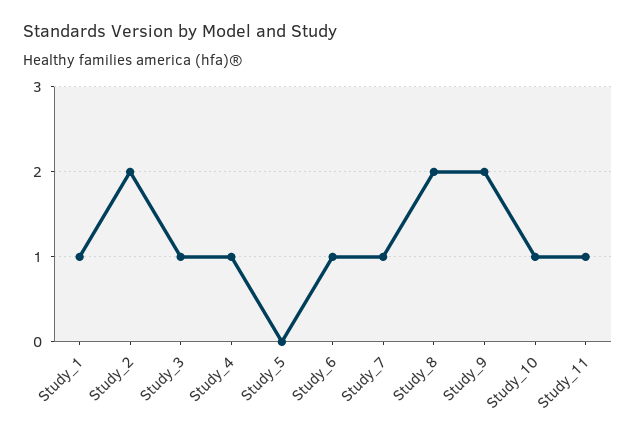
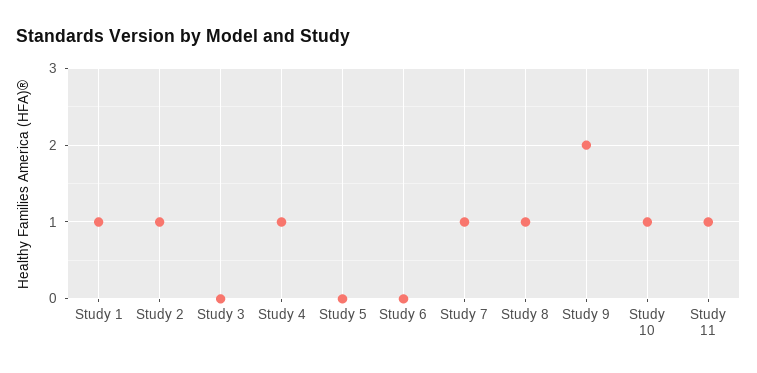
Study_2: 2 -> 1
Study_3: 1 -> 0
Study_6: 1 -> 0
Study_8: 2 -> 1

